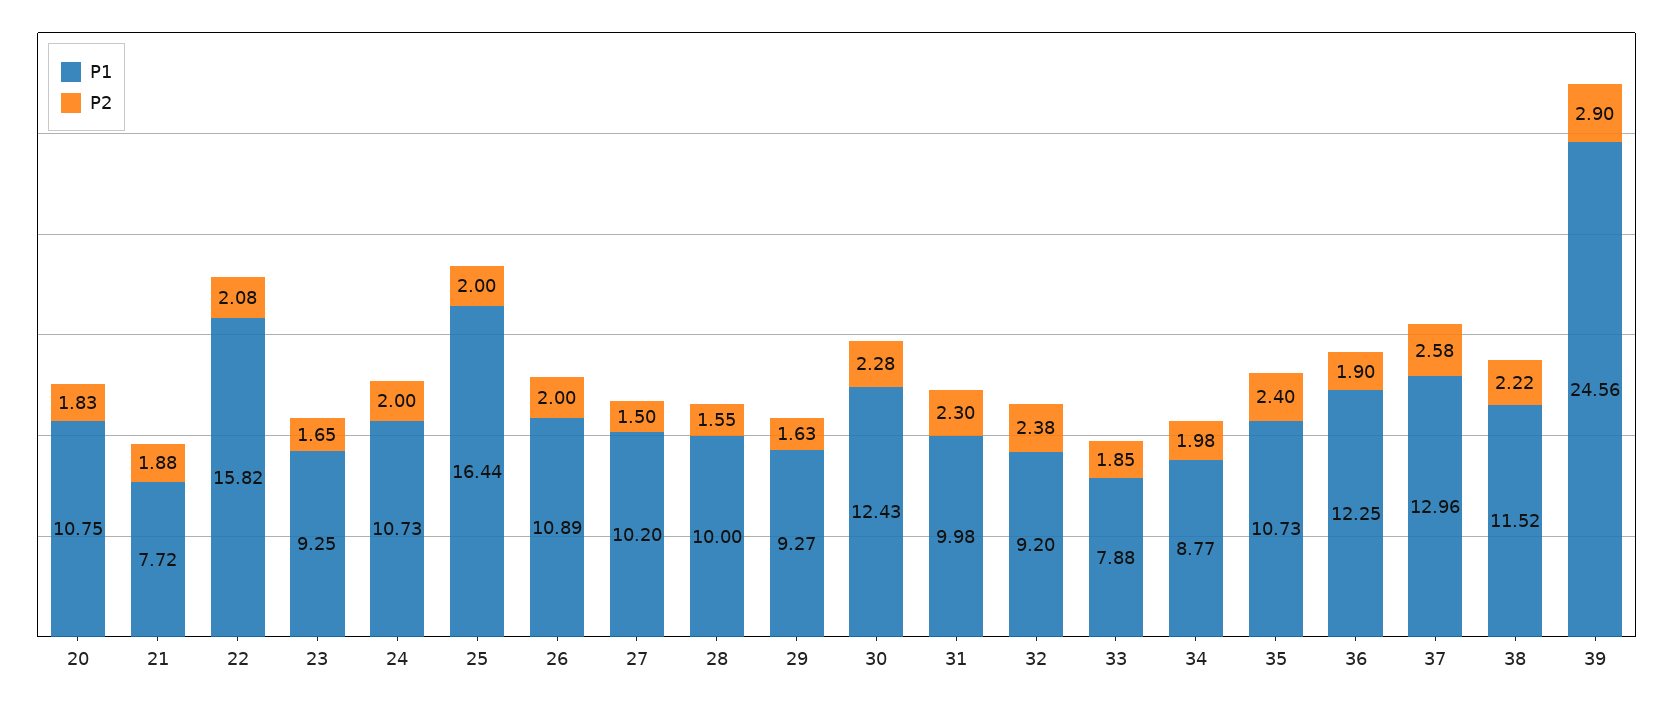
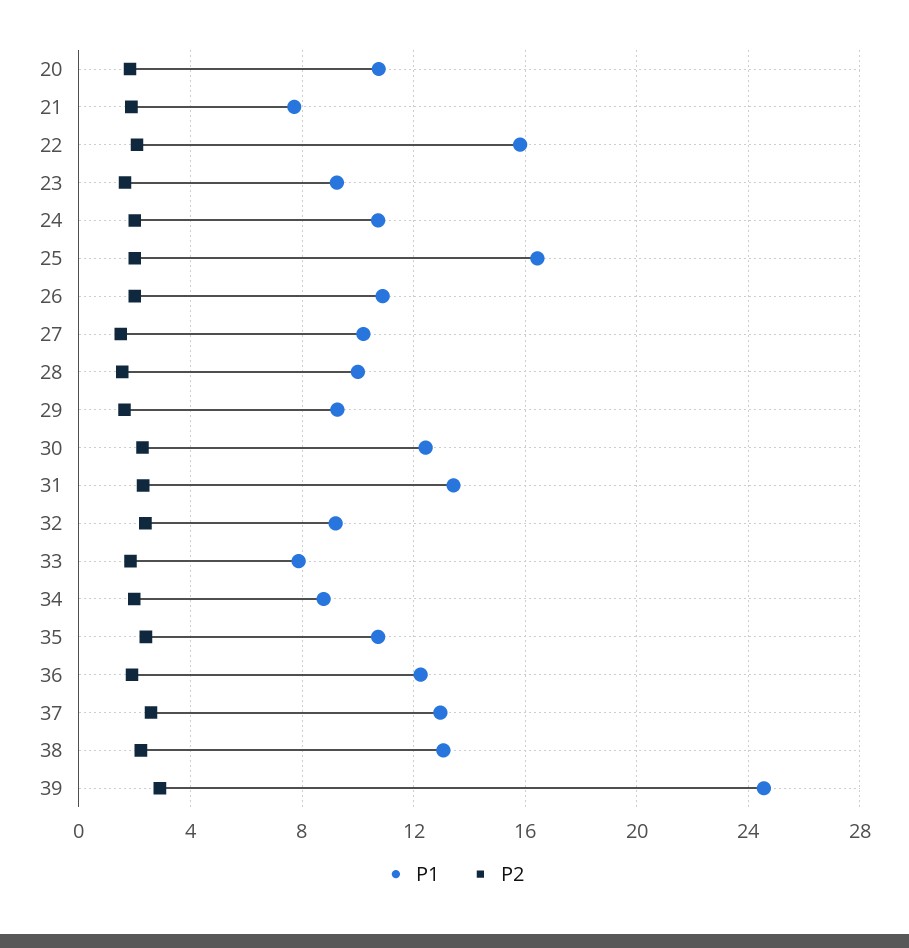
P1, 31: 9.98 -> 13.5
P1, 38: 11.52 -> 13

